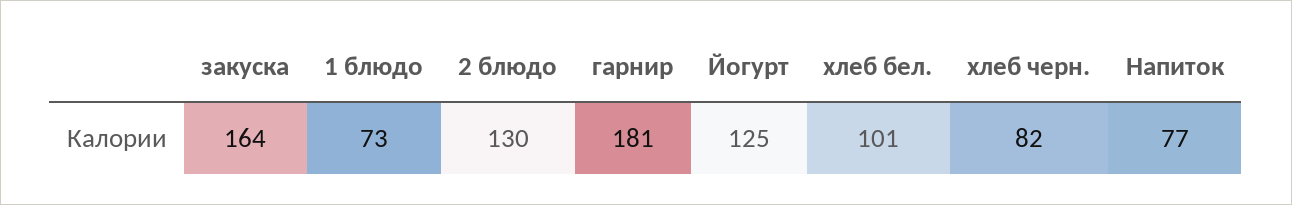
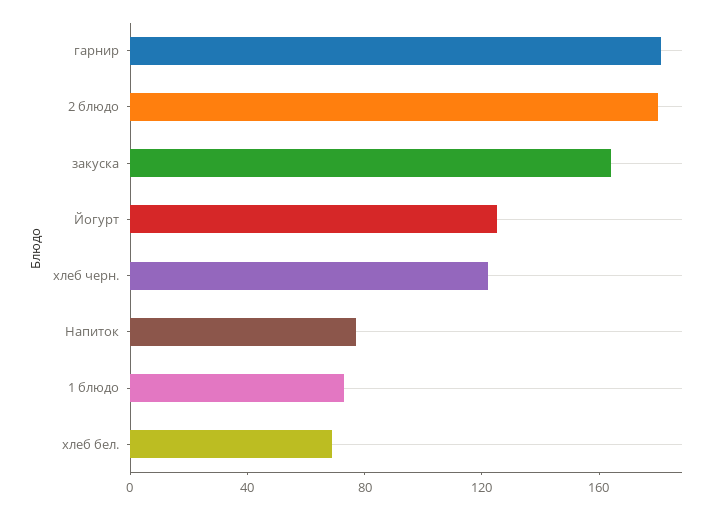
2 блюдо: 130 -> 180
хлеб бел.: 101 -> 70
хлеб черн.: 82 -> 120

